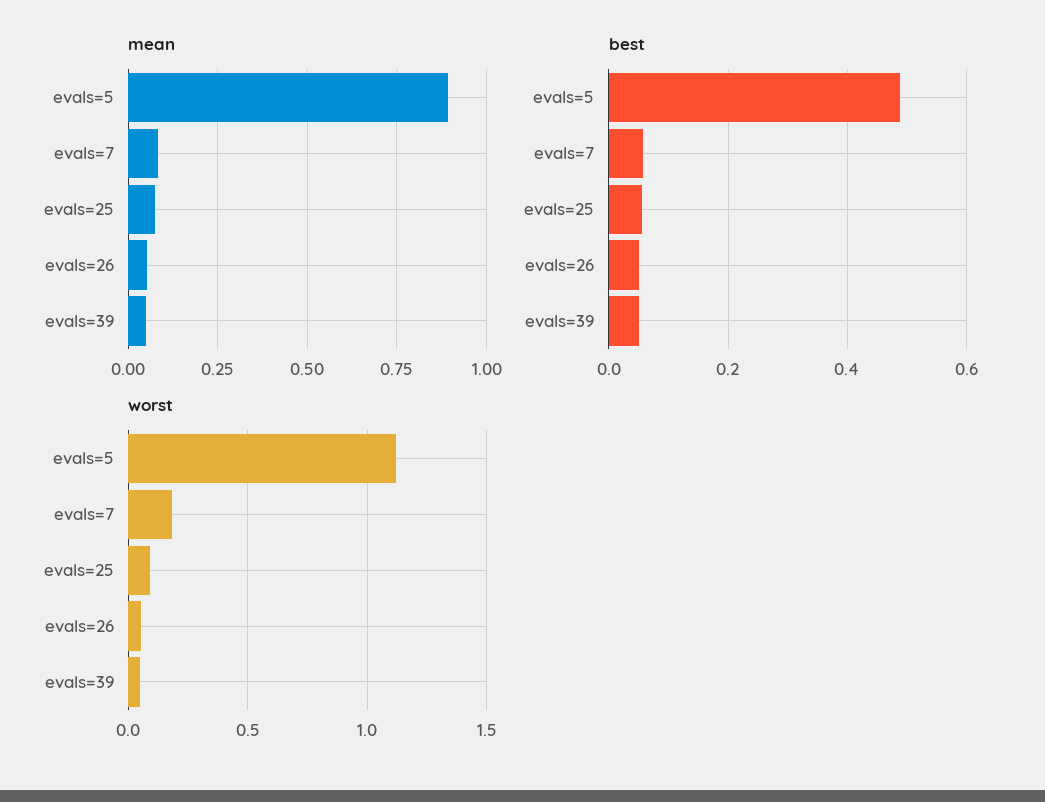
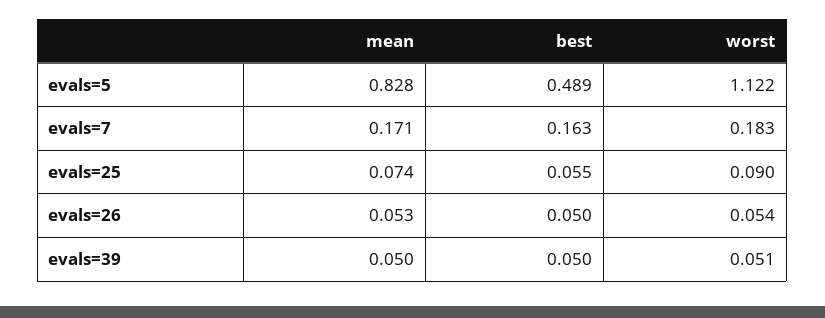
mean, evals=5: 0.9 -> 0.828
mean, evals=7: 0.075 -> 0.171
best, evals=7: 0.06 -> 0.163

